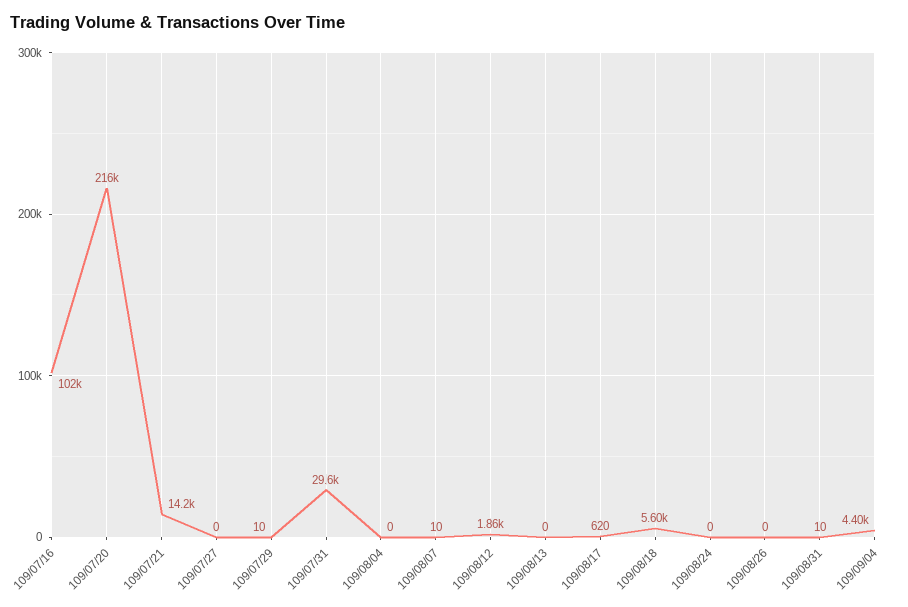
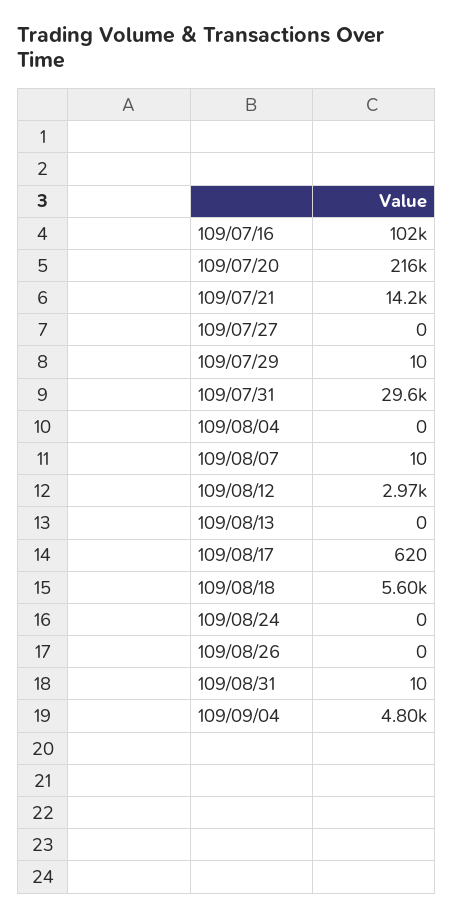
109/08/12: 1860 -> 2970
109/09/04: 4400 -> 4800

